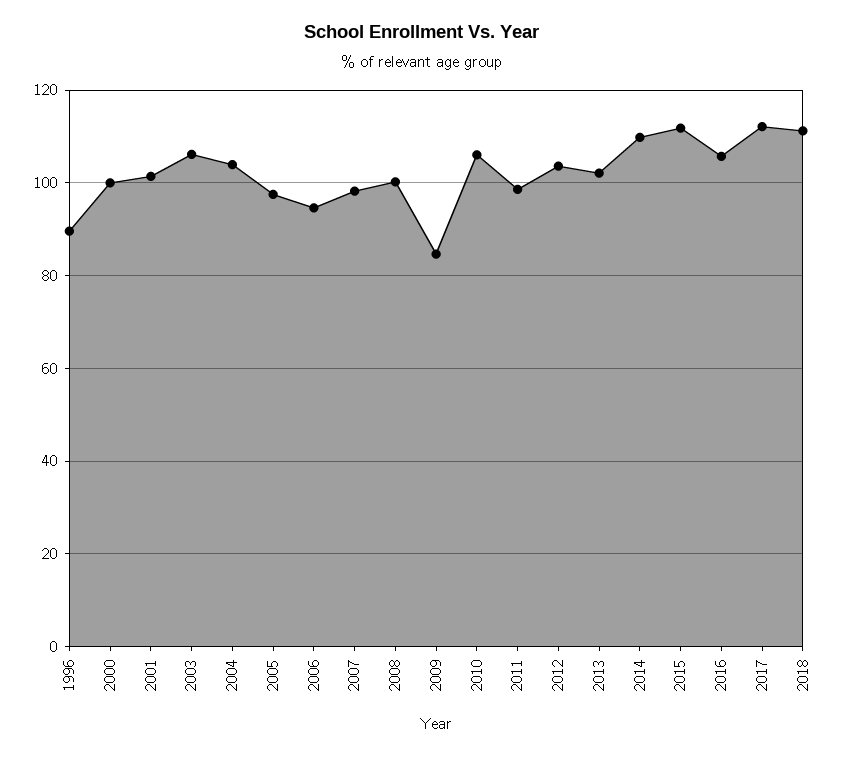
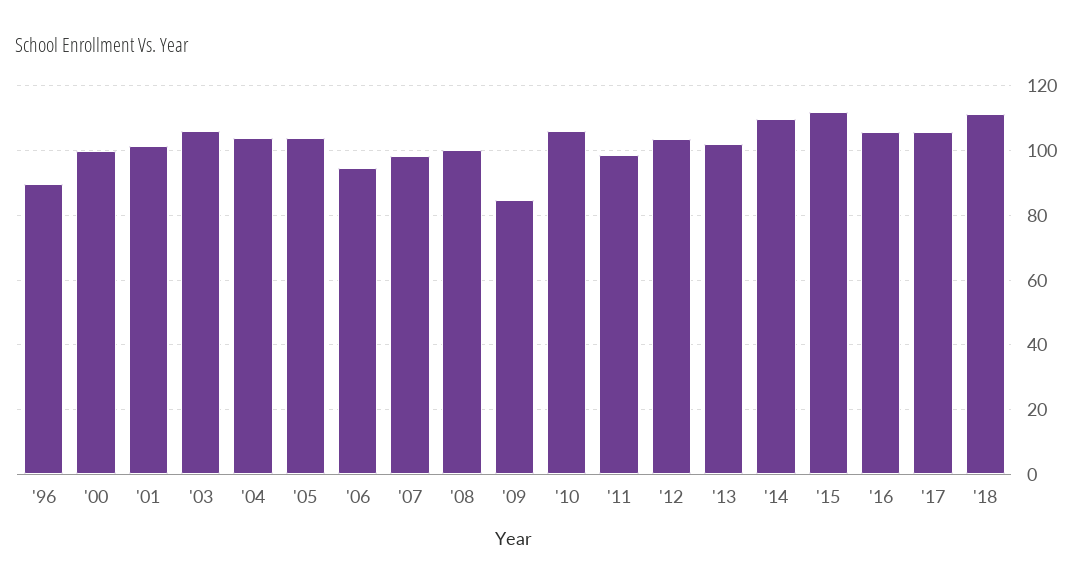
2005: 98 -> 104
2017: 112 -> 106

